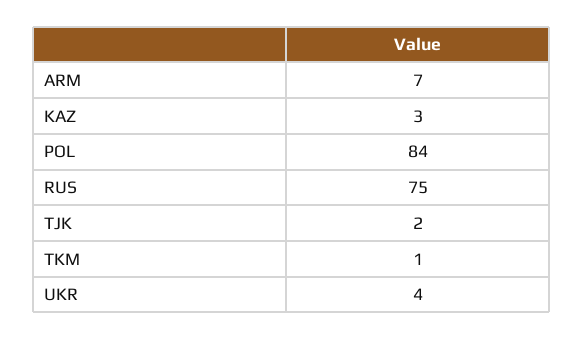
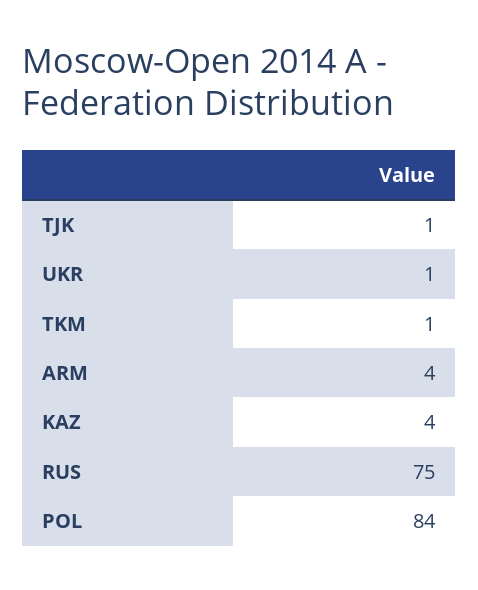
ARM: 7 -> 4
KAZ: 3 -> 4
TJK: 2 -> 1
UKR: 4 -> 1

